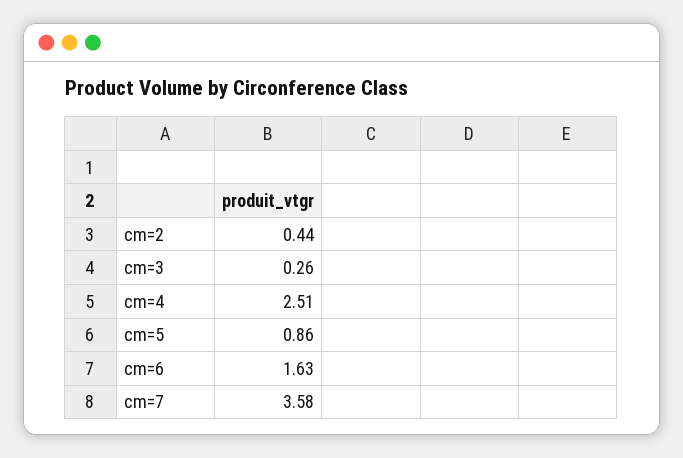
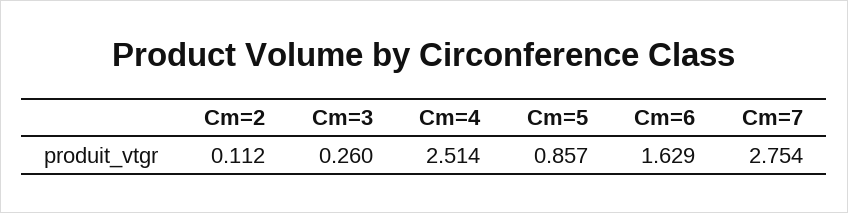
cm=2: 0.44 -> 0.112
cm=7: 3.58 -> 2.754

